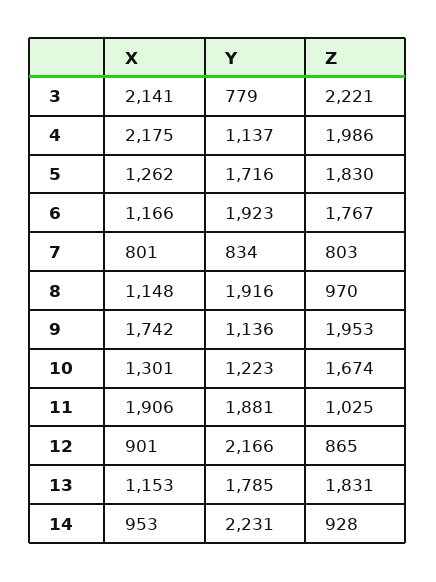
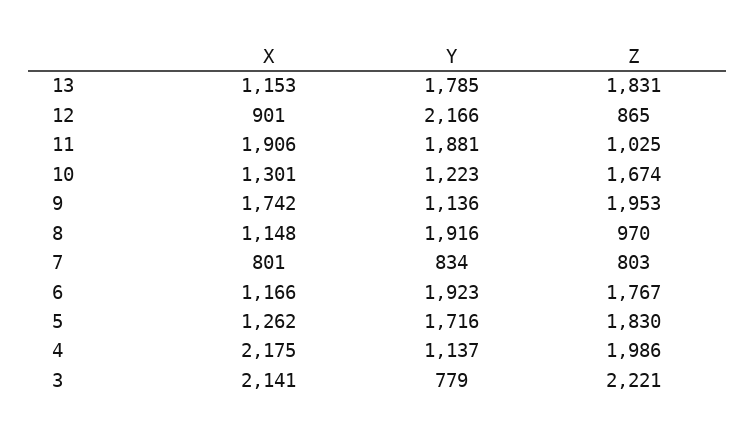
X, 14: 953 -> none
Y, 14: 2231 -> none
Z, 14: 928 -> none

